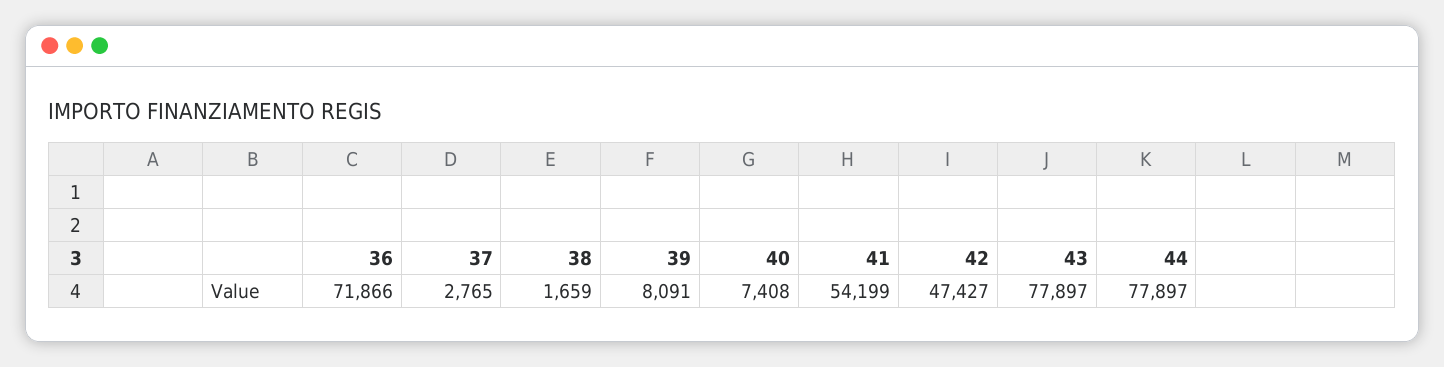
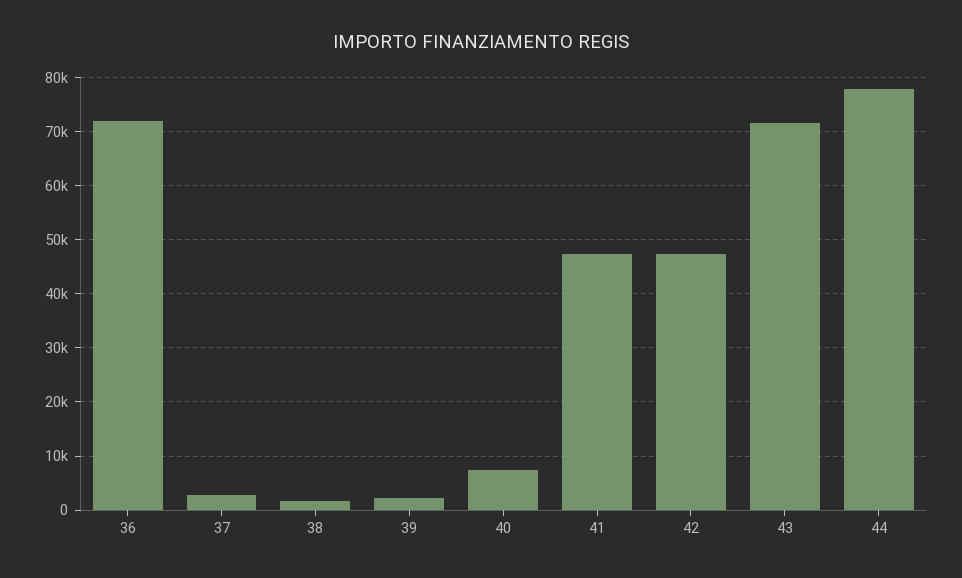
39: 8091 -> 2000
41: 54199 -> 48000
43: 77897 -> 72000

